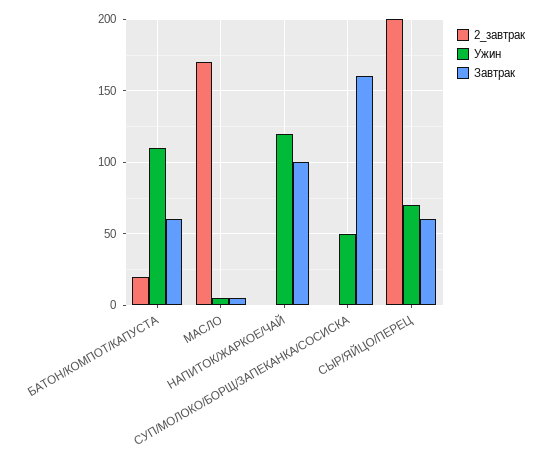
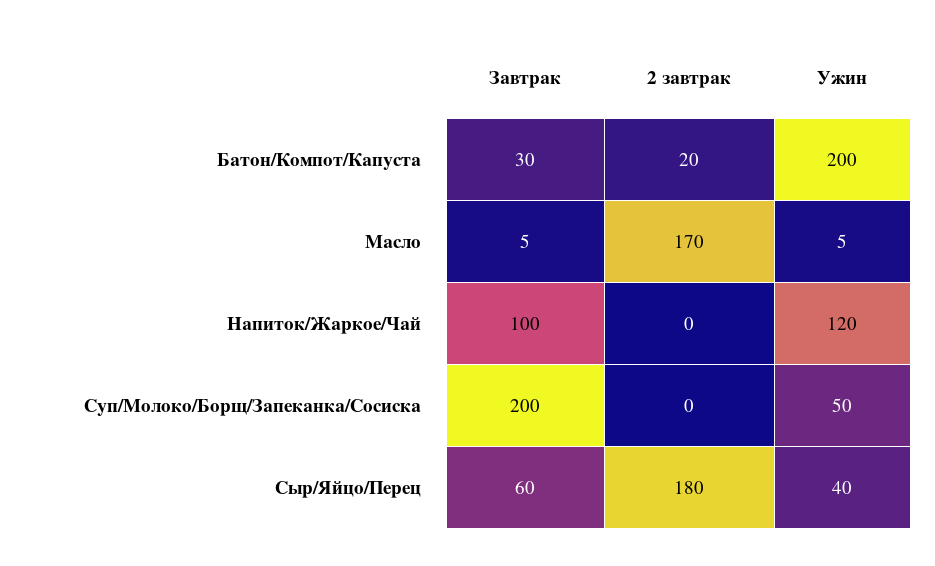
Ужин, БАТОН/КОМПОТ/КАПУСТА: 110 -> 200
Завтрак, БАТОН/КОМПОТ/КАПУСТА: 60 -> 30
Завтрак, СУП/МОЛОКО/БОРЩ/ЗАПЕКАНКА/СОСИСКА: 160 -> 200
2_завтрак, СЫР/ЯЙЦО/ПЕРЕЦ: 200 -> 180
Ужин, СЫР/ЯЙЦО/ПЕРЕЦ: 70 -> 40

